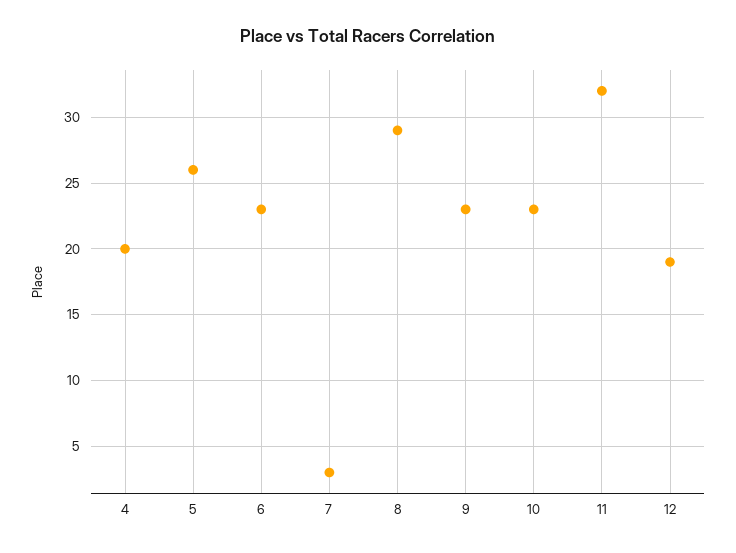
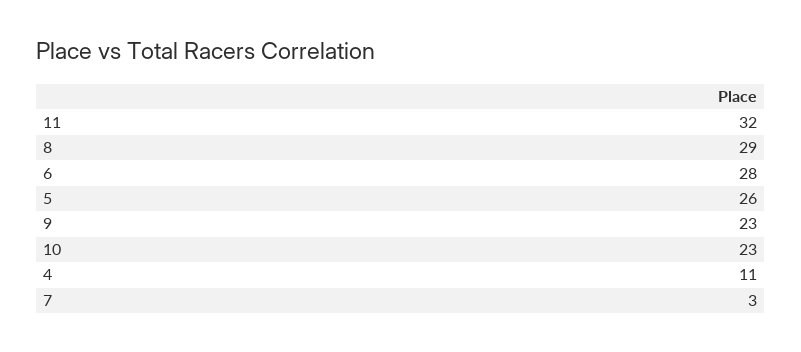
4: 20 -> 11
6: 23 -> 28
12: 19 -> none

